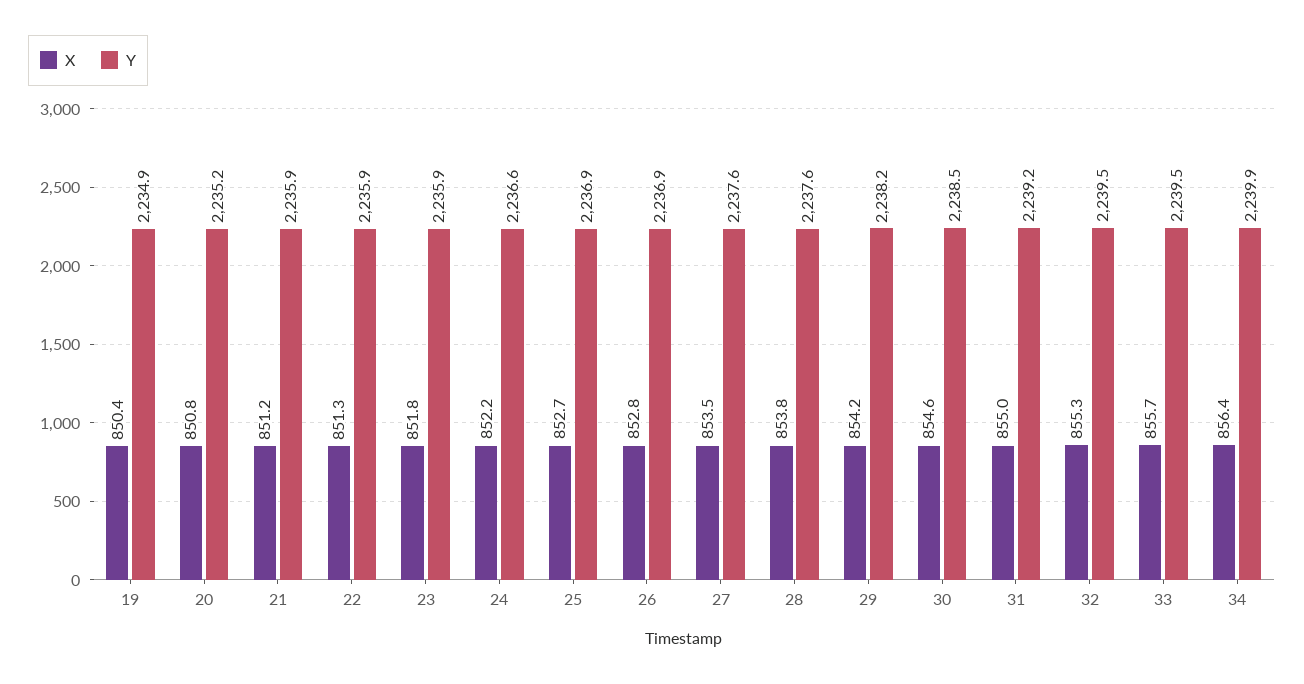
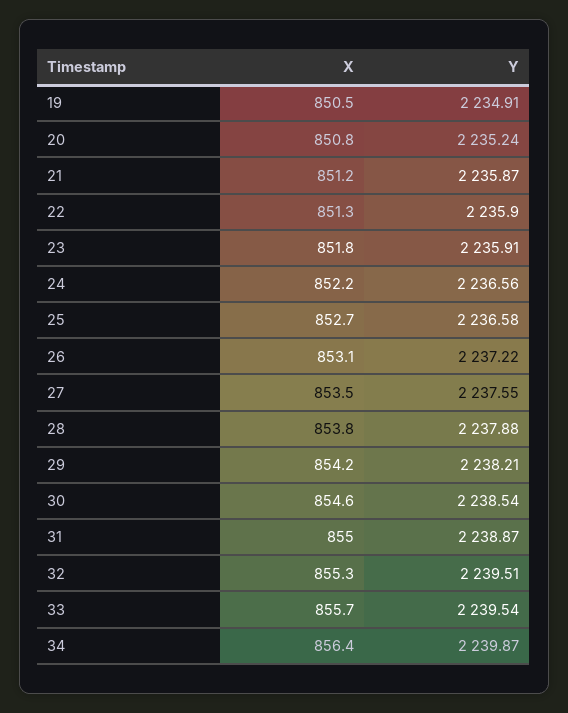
X, 19: 850.4 -> 850.5
Y, 25: 2236.9 -> 2236.58
X, 26: 852.8 -> 853.1
Y, 26: 2236.9 -> 2237.22
Y, 28: 2237.6 -> 2237.88
Y, 31: 2239.2 -> 2238.87

